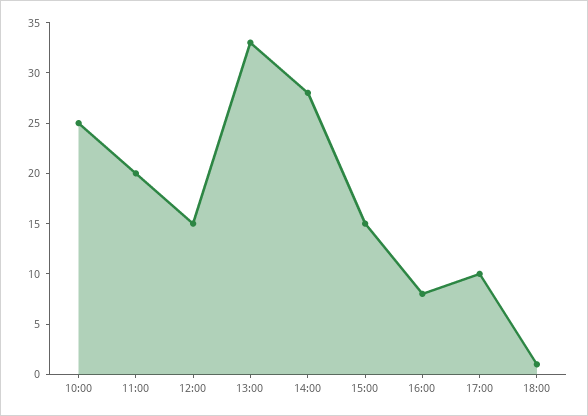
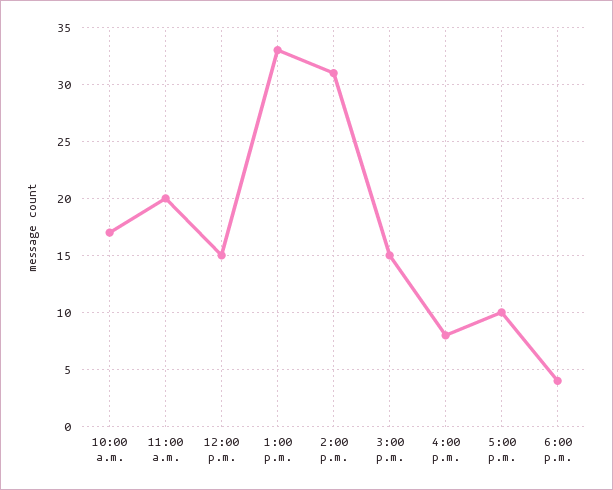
10:00: 25 -> 17
14:00: 28 -> 31
18:00: 1 -> 4

